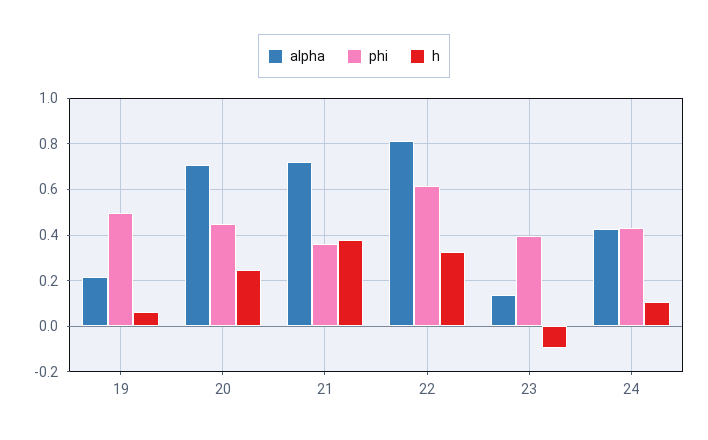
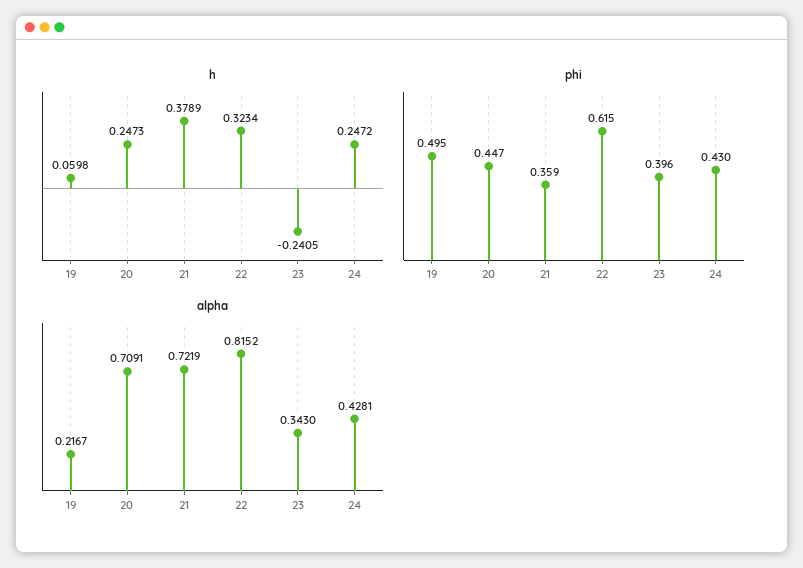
alpha, 23: 0.15 -> 0.343
h, 23: -0.1 -> -0.2405
h, 24: 0.1 -> 0.2472

